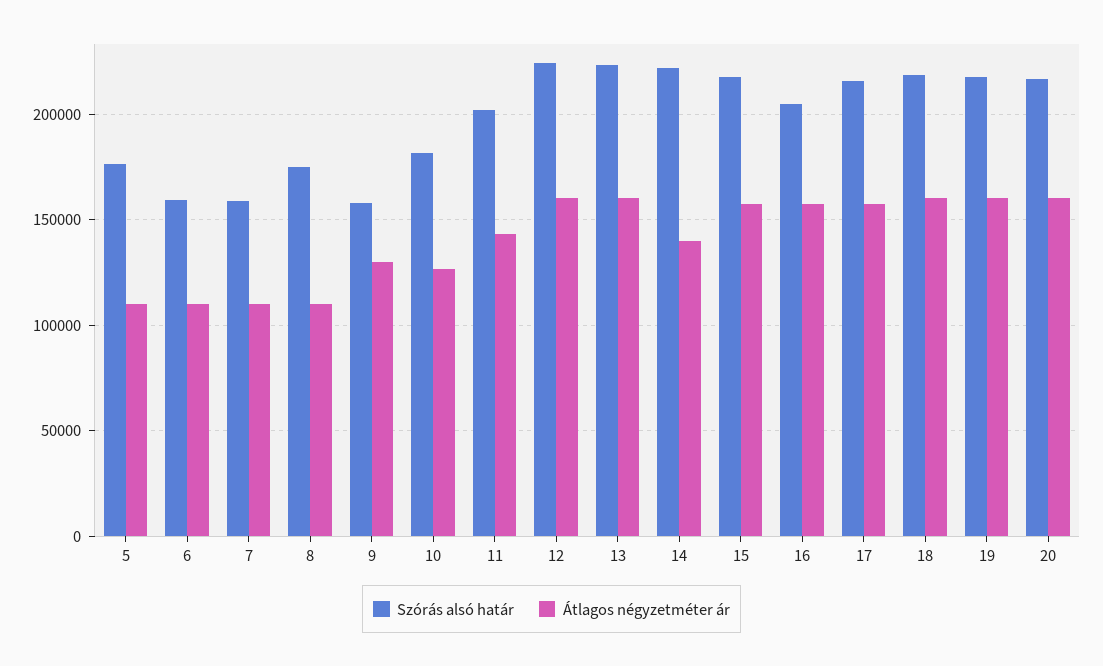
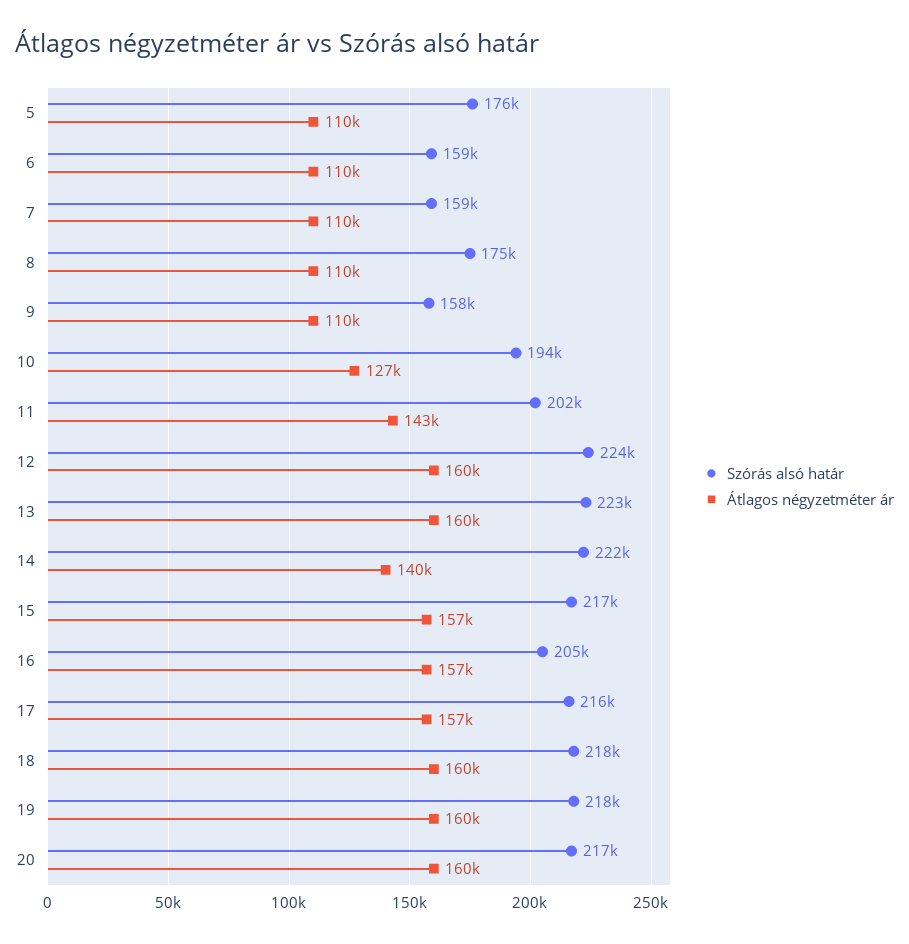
Átlagos négyzetméter ár, 9: 130000 -> 110000
Szórás alsó határ, 10: 180000 -> 194000

